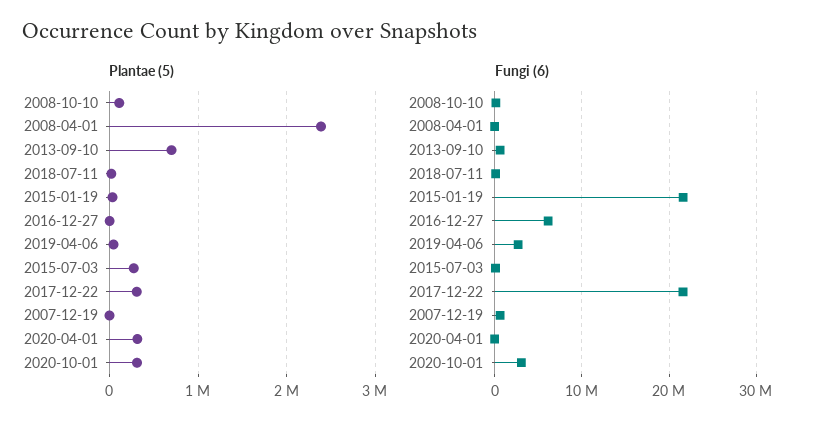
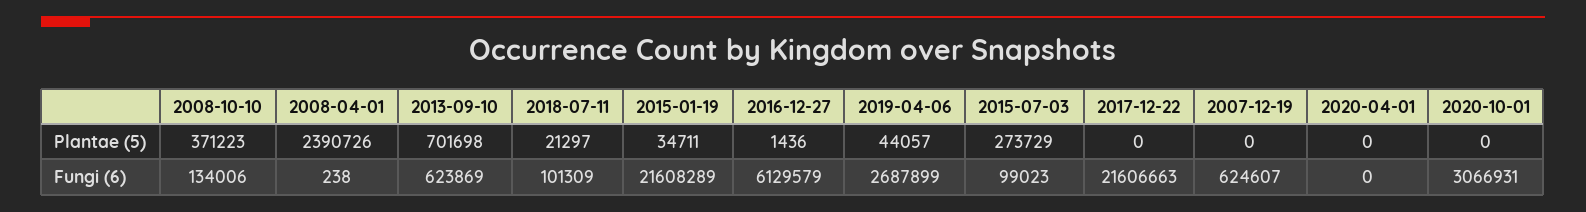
Plantae (5), 2008-10-10: 100000 -> 371223
Plantae (5), 2017-12-22: 300000 -> 0
Plantae (5), 2020-04-01: 300000 -> 0
Plantae (5), 2020-10-01: 300000 -> 0

